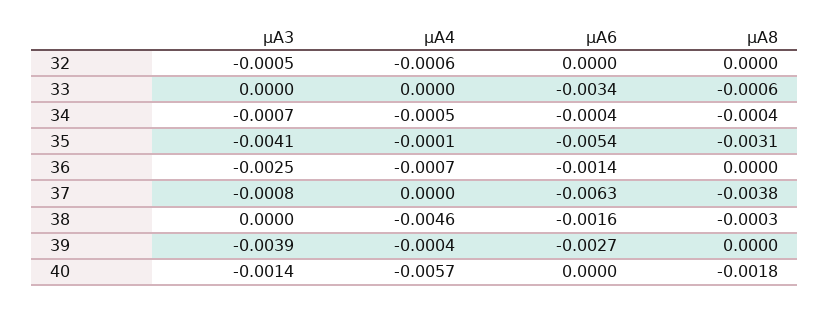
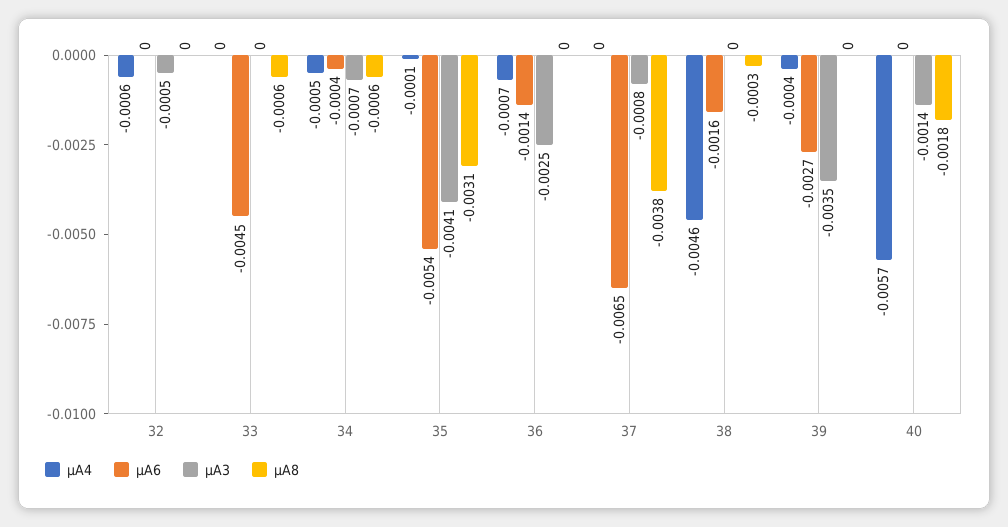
µA6, 33: -0.0034 -> -0.0045
µA8, 34: -0.0004 -> -0.0006
µA6, 37: -0.0063 -> -0.0065
µA3, 39: -0.0039 -> -0.0035

